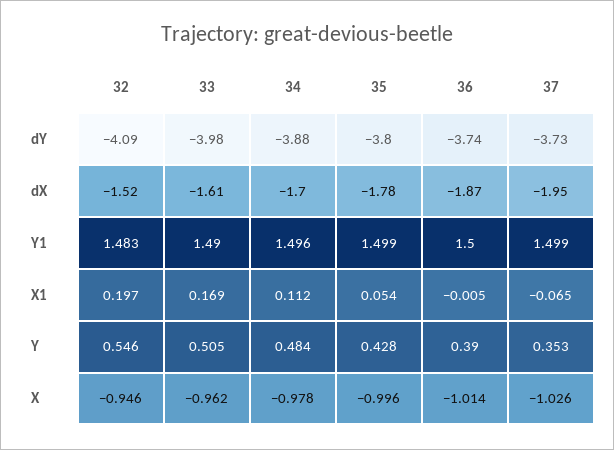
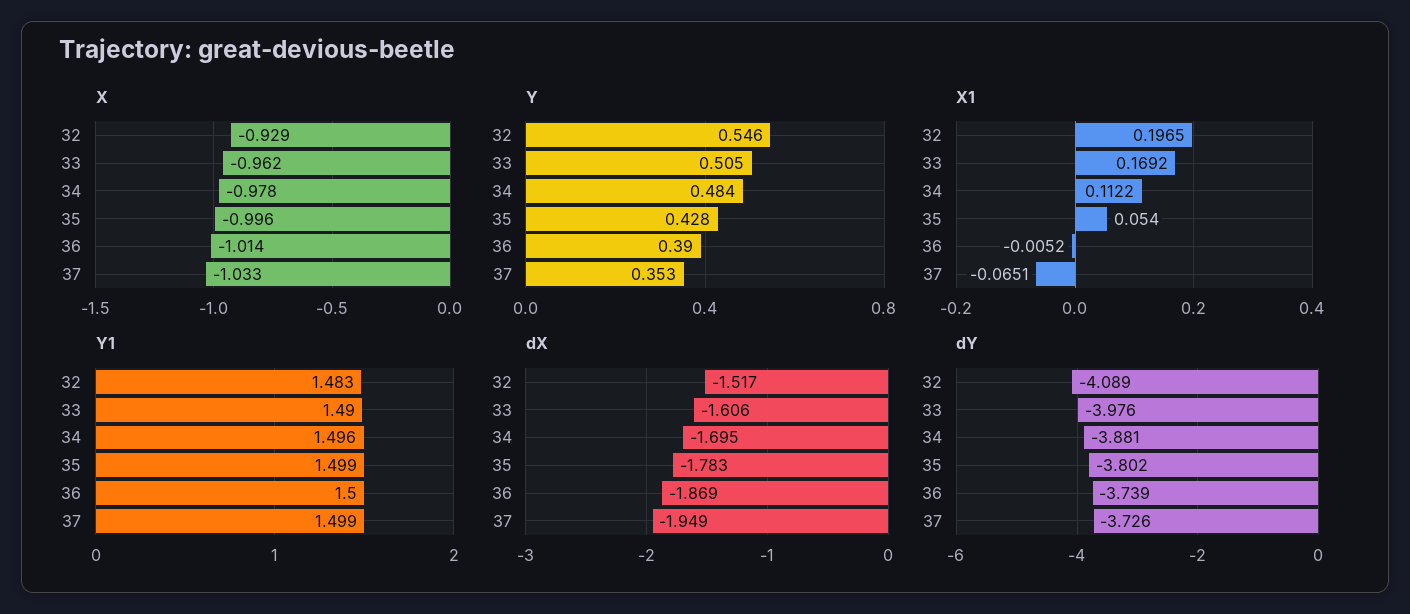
X, 32: -0.946 -> -0.929
X, 37: -1.026 -> -1.033

